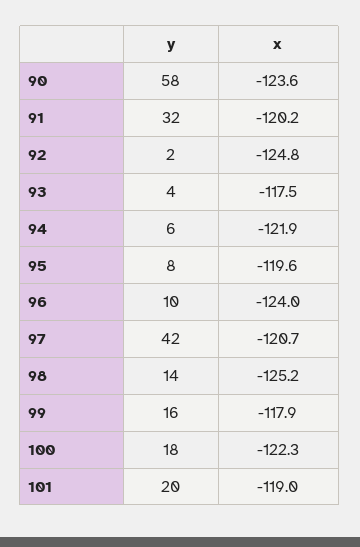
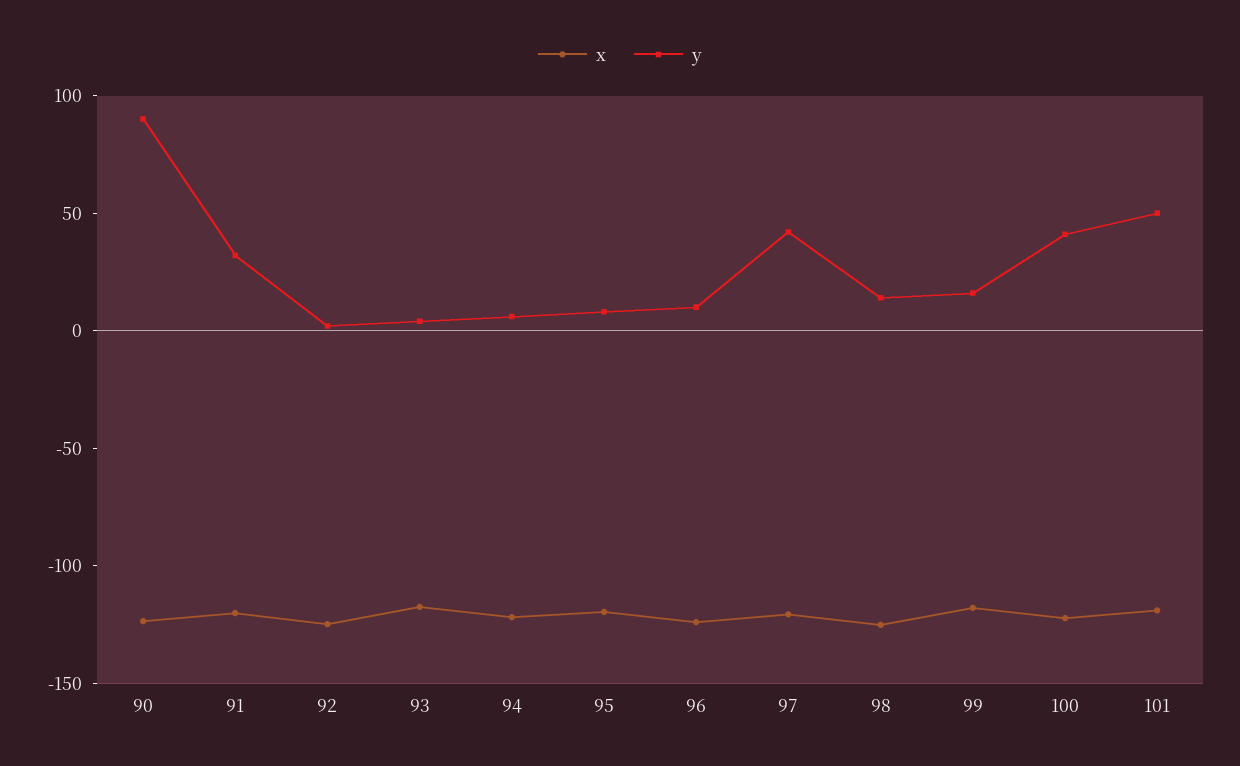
y, 90: 58 -> 90
y, 100: 18 -> 40
y, 101: 20 -> 50

